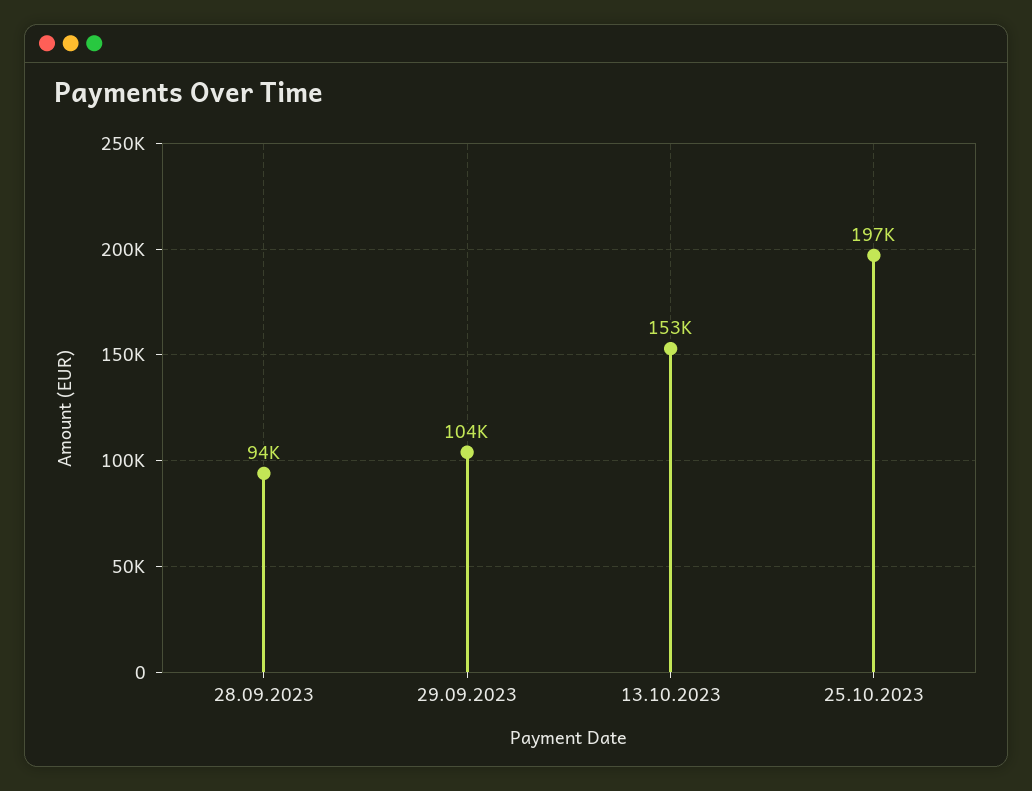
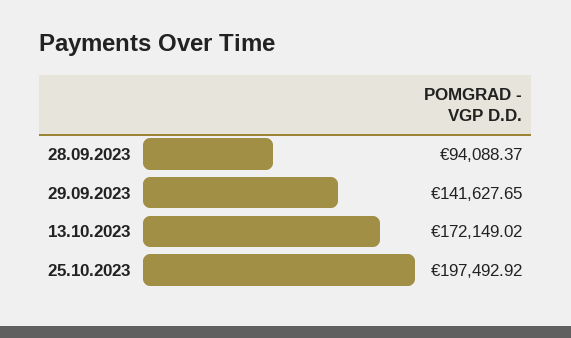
29.09.2023: 104000 -> 141627.65
13.10.2023: 153000 -> 172149.02

